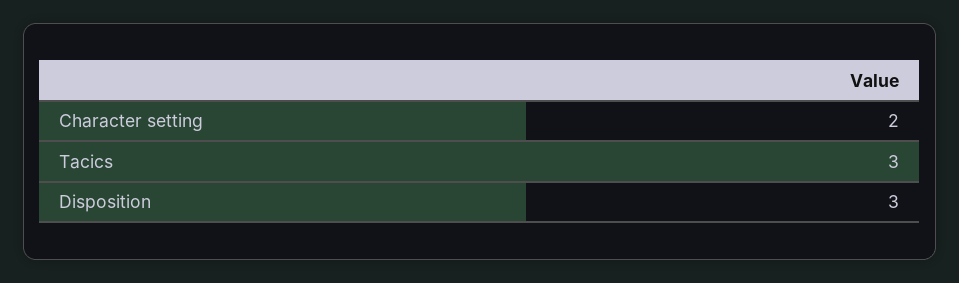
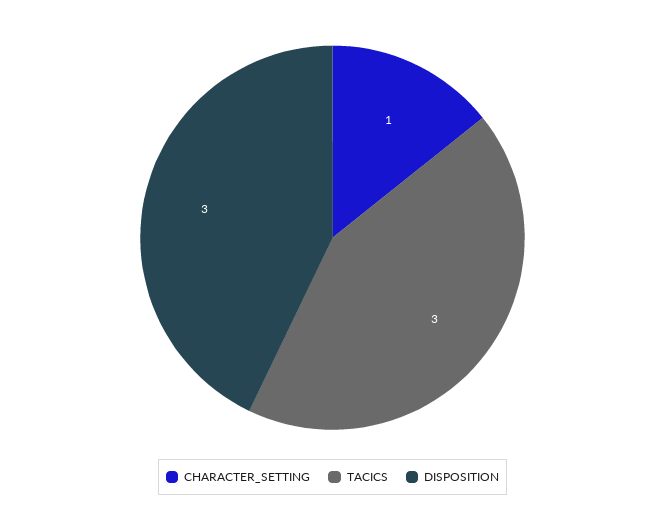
Character setting: 2 -> 1

